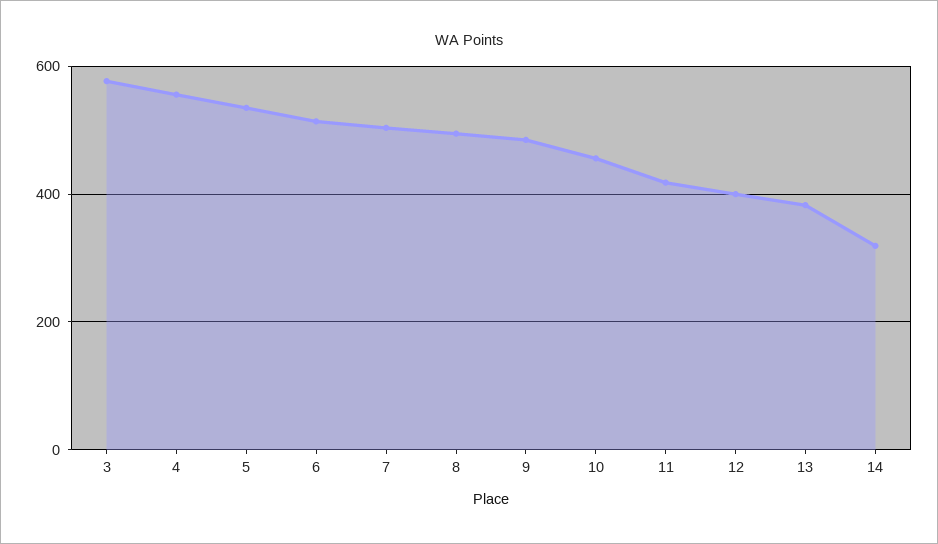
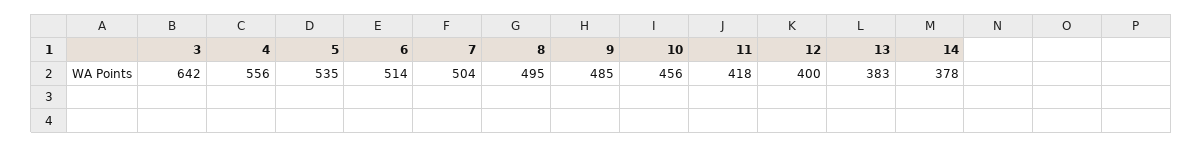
3: 580 -> 642
14: 320 -> 378

